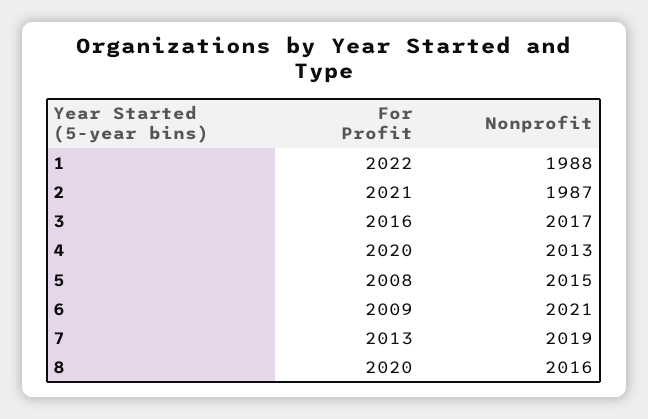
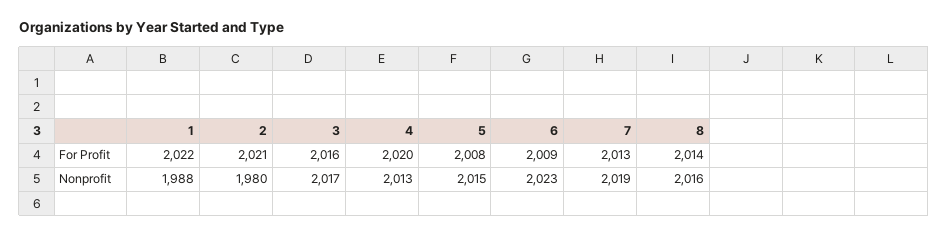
Nonprofit, 2: 1987 -> 1980
Nonprofit, 6: 2021 -> 2023
For Profit, 8: 2020 -> 2014

